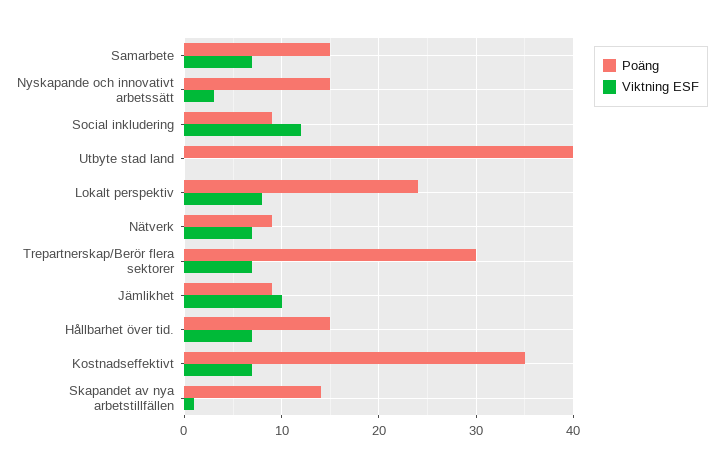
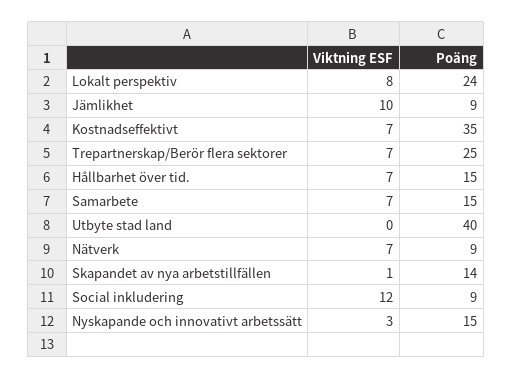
Poäng, Trepartnerskap/Berör flera sektorer: 30 -> 25

